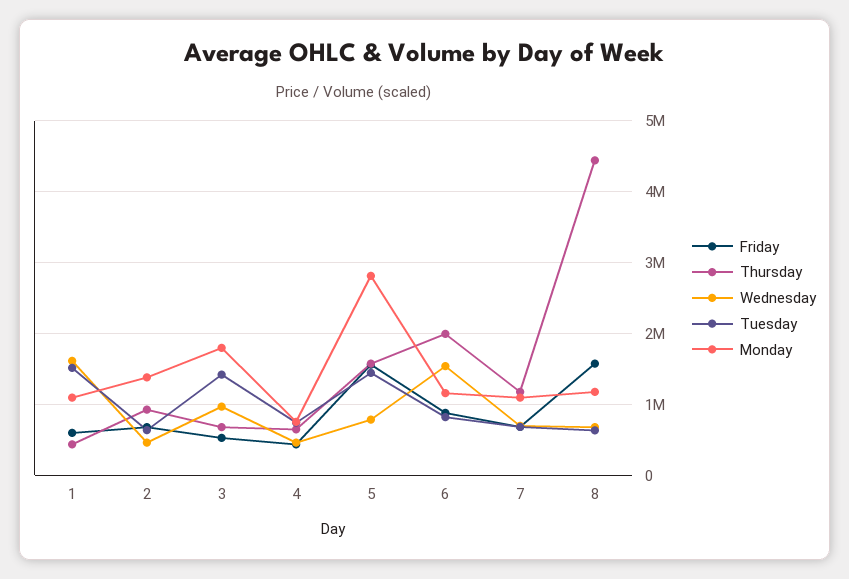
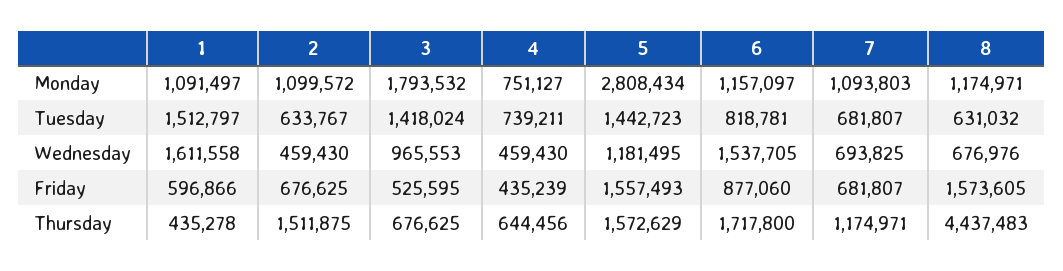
Thursday, 2: 900000 -> 1511875
Monday, 2: 1400000 -> 1099572
Wednesday, 5: 800000 -> 1181495
Thursday, 6: 2000000 -> 1717800

